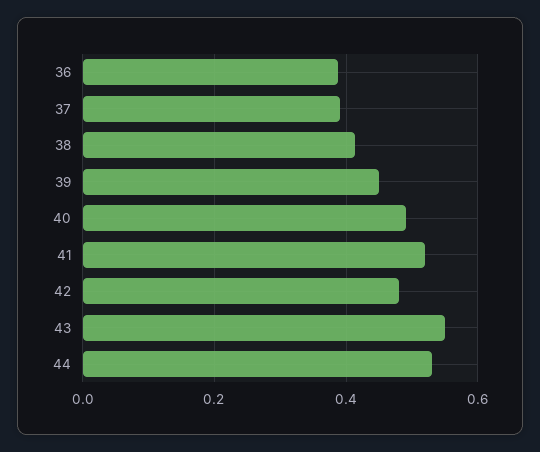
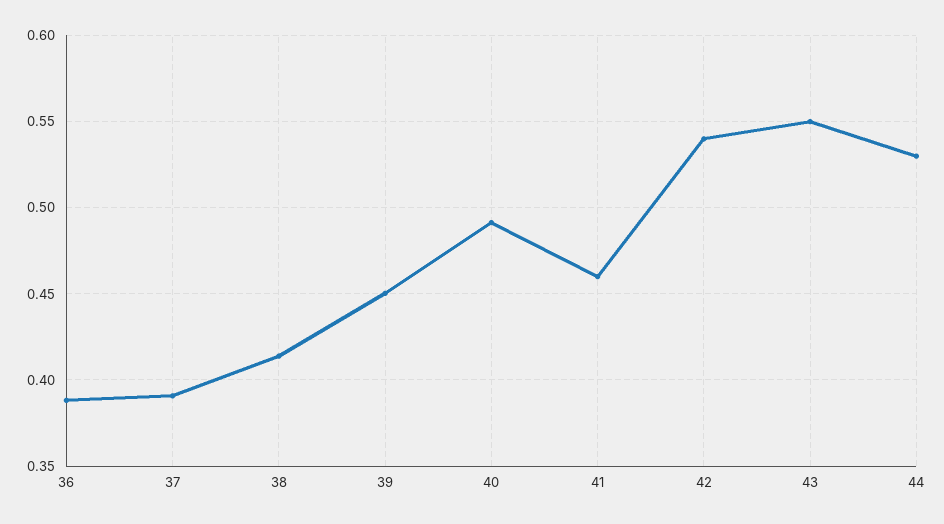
41: 0.52 -> 0.46
42: 0.48 -> 0.54

